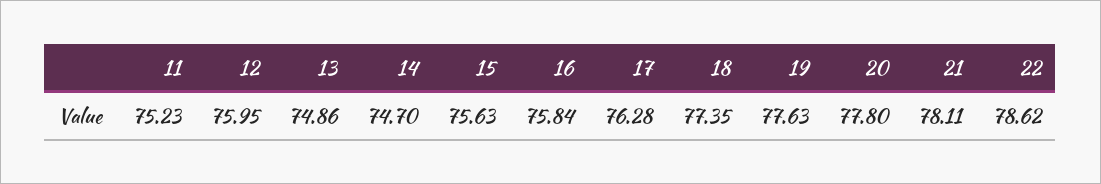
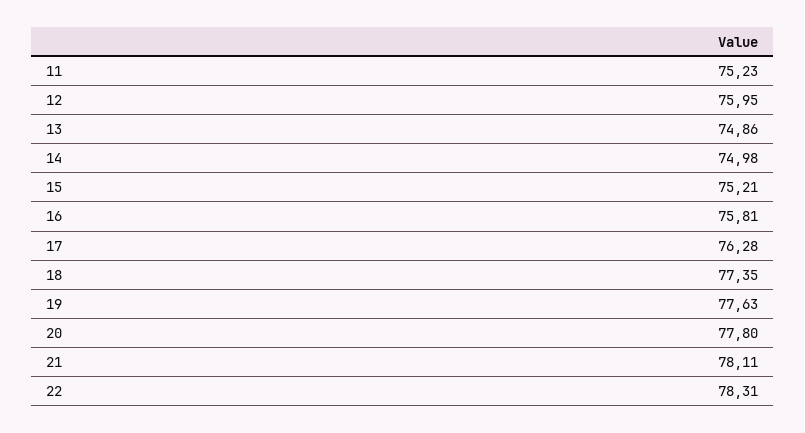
14: 74.7 -> 74.98
15: 75.63 -> 75.21
16: 75.84 -> 75.81
22: 78.62 -> 78.31

